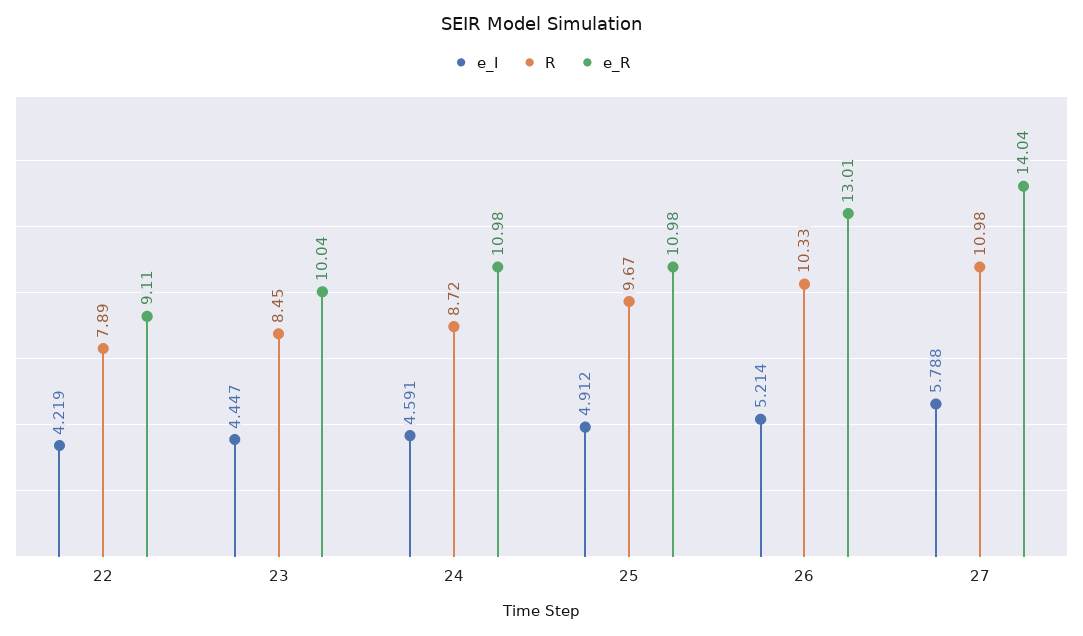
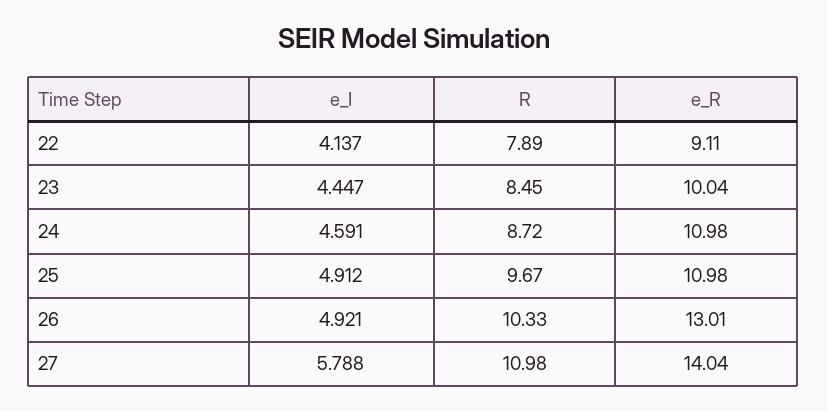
e_I, 22: 4.219 -> 4.137
e_I, 26: 5.214 -> 4.921

